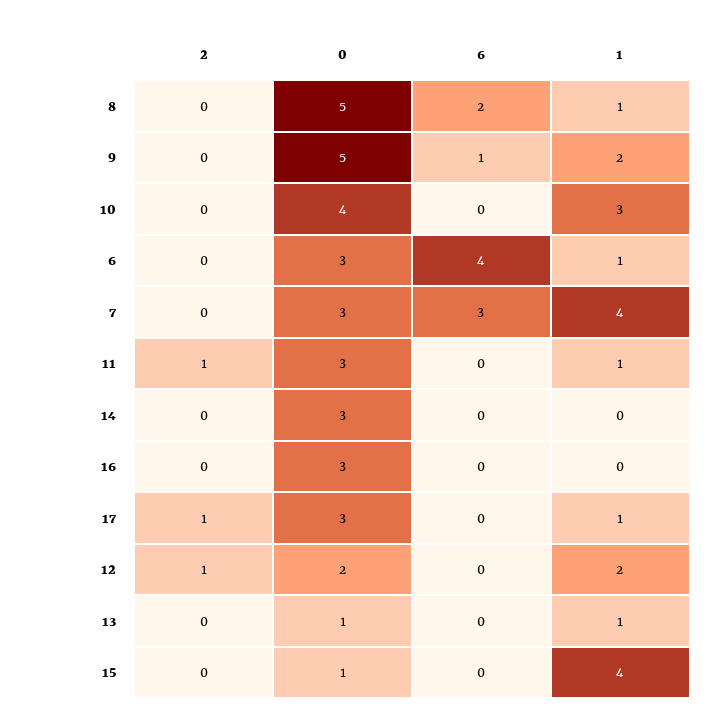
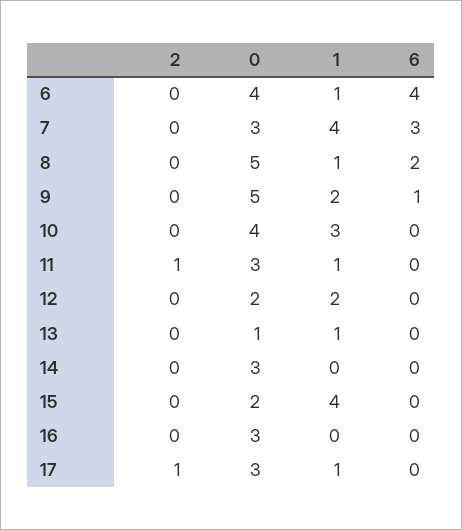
0, 6: 3 -> 4
2, 12: 1 -> 0
0, 15: 1 -> 2

